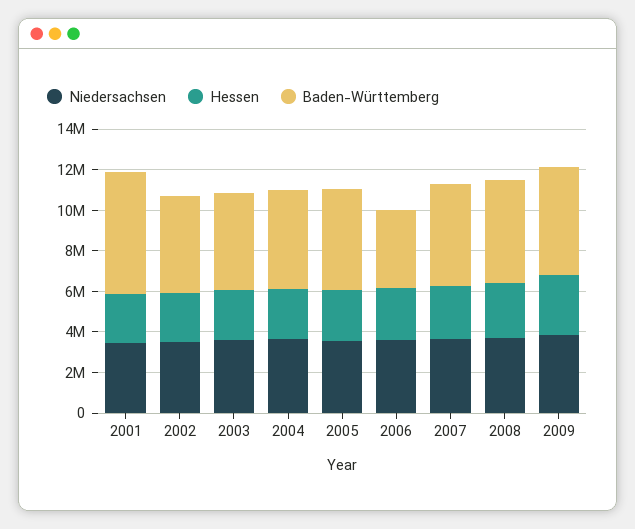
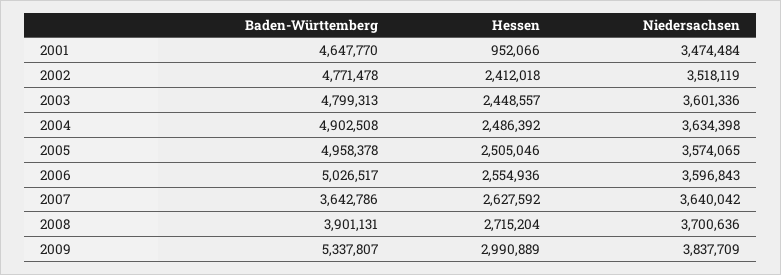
Hessen, 2001: 2500000 -> 952066
Baden-Württemberg, 2001: 6000000 -> 4647770
Baden-Württemberg, 2006: 4000000 -> 5026517
Baden-Württemberg, 2007: 5000000 -> 3642786
Baden-Württemberg, 2008: 5000000 -> 3901131

